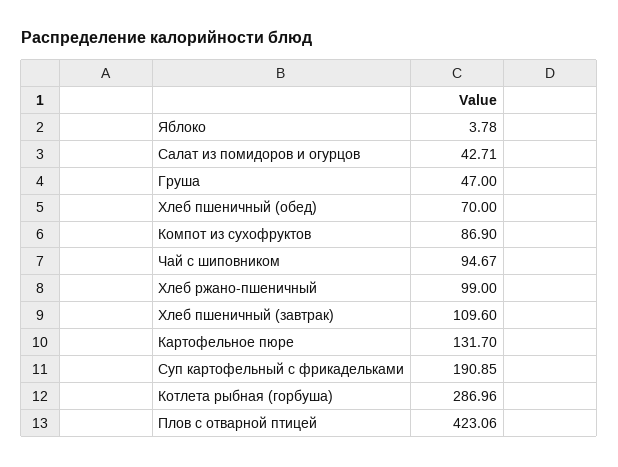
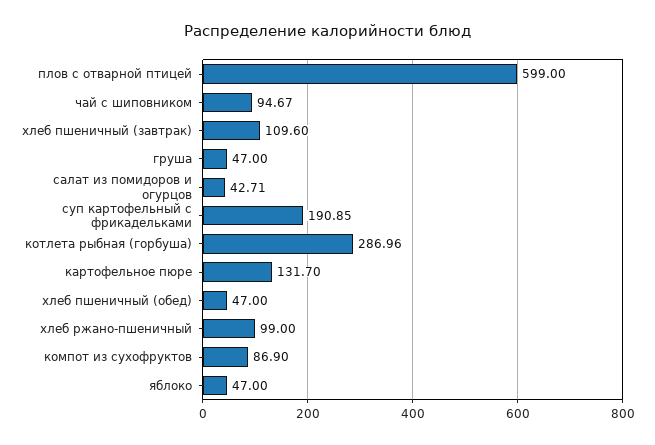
Яблоко: 3.78 -> 47
Хлеб пшеничный (обед): 70 -> 47
Плов с отварной птицей: 423.06 -> 599

